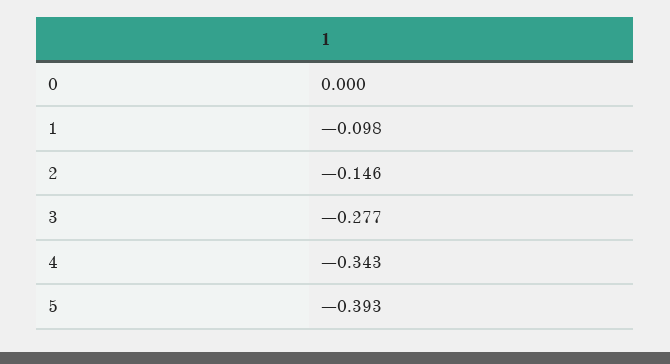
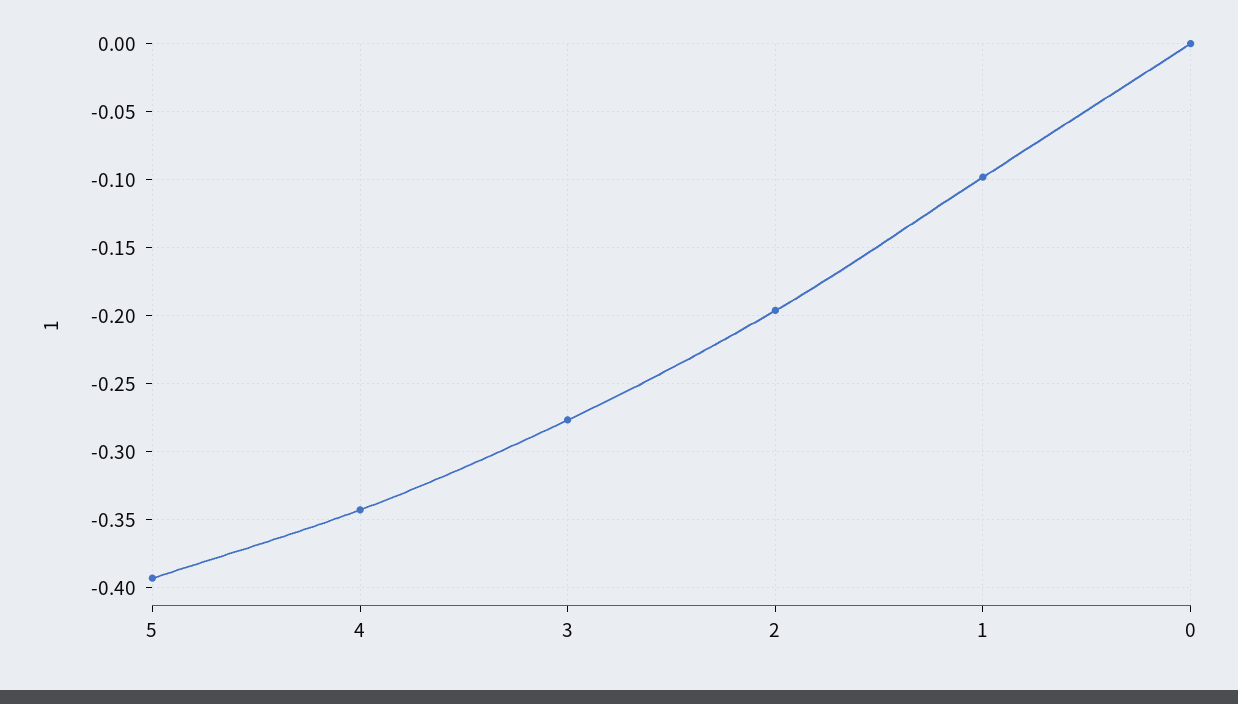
2: -0.146 -> -0.195

